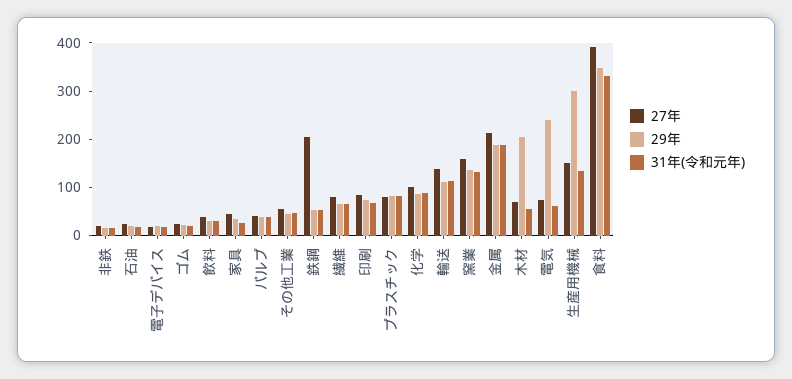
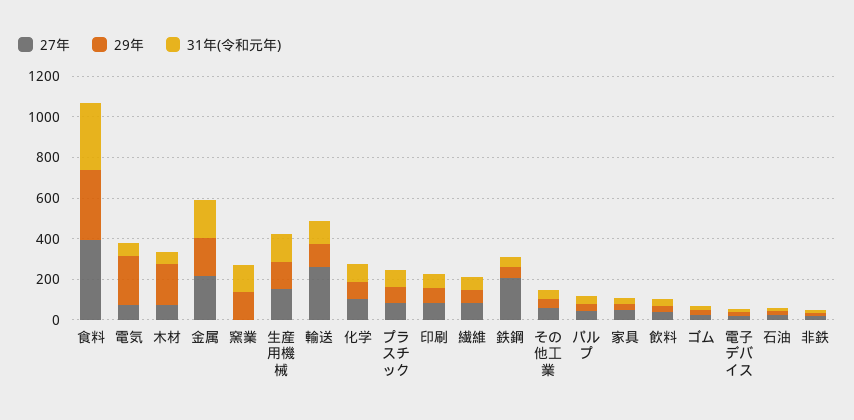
27年, 輸送: 140 -> 250
27年, 窯業: 160 -> 0
29年, 生産用機械: 300 -> 150

